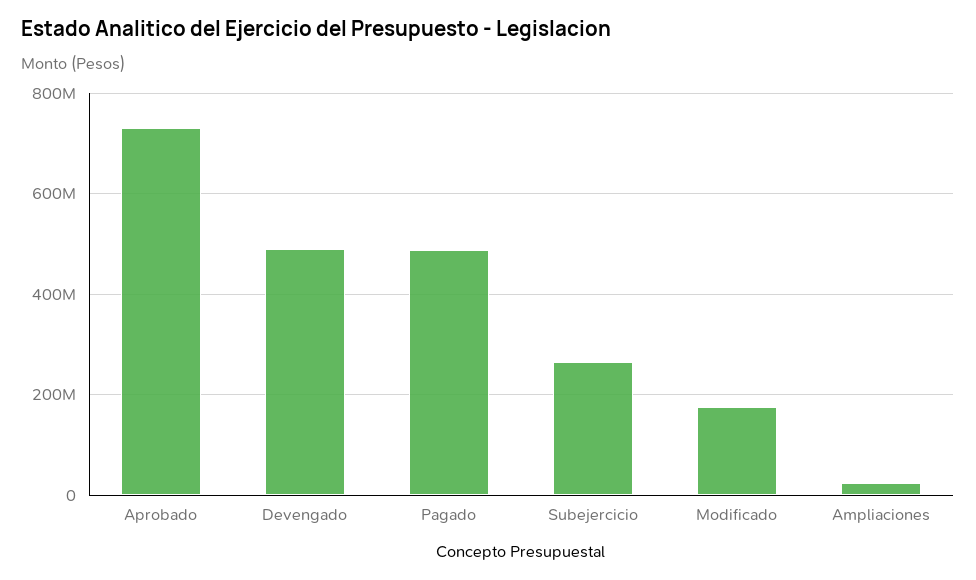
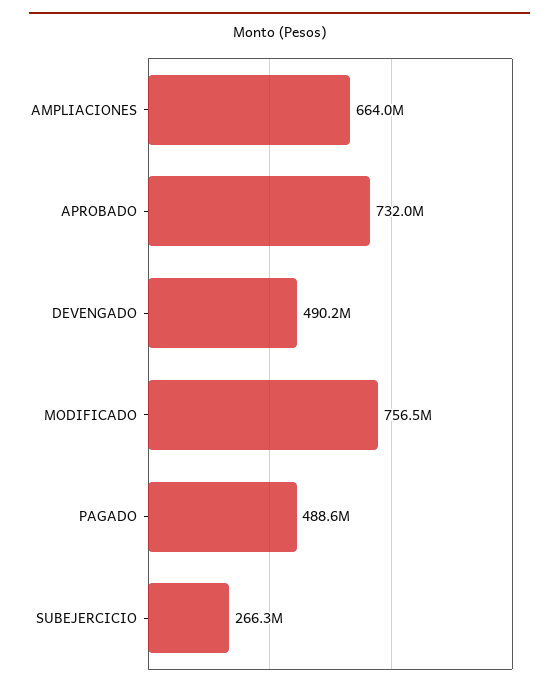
Modificado: 180000000 -> 756500000
Ampliaciones: 20000000 -> 664000000

